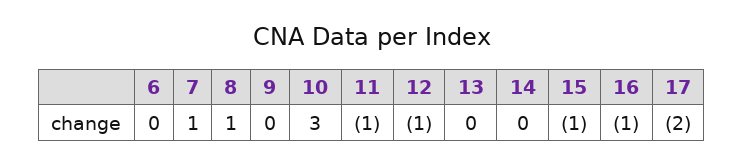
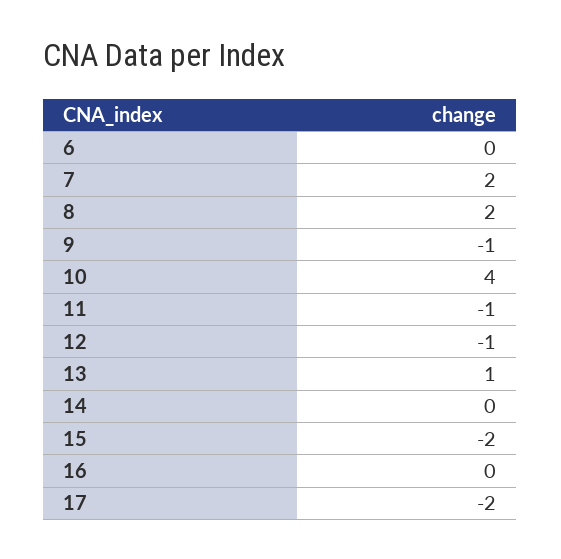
7: 1 -> 2
8: 1 -> 2
9: 0 -> -1
10: 3 -> 4
13: 0 -> 1
15: -1 -> -2
16: -1 -> 0

